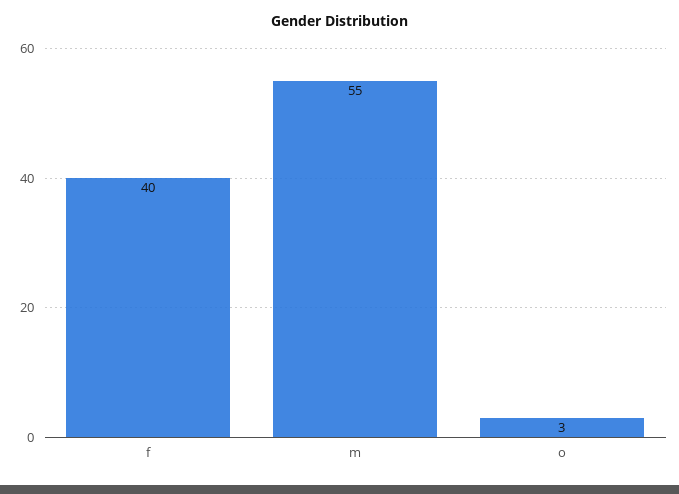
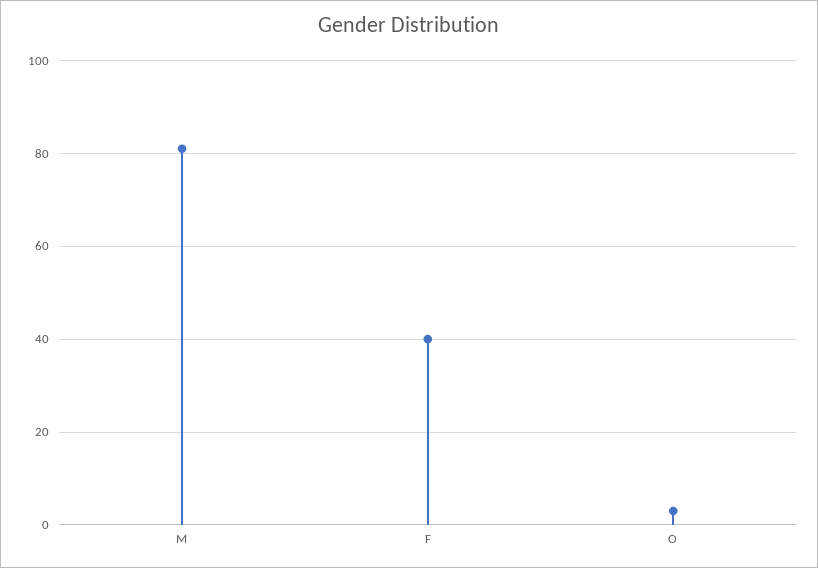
m: 55 -> 80

